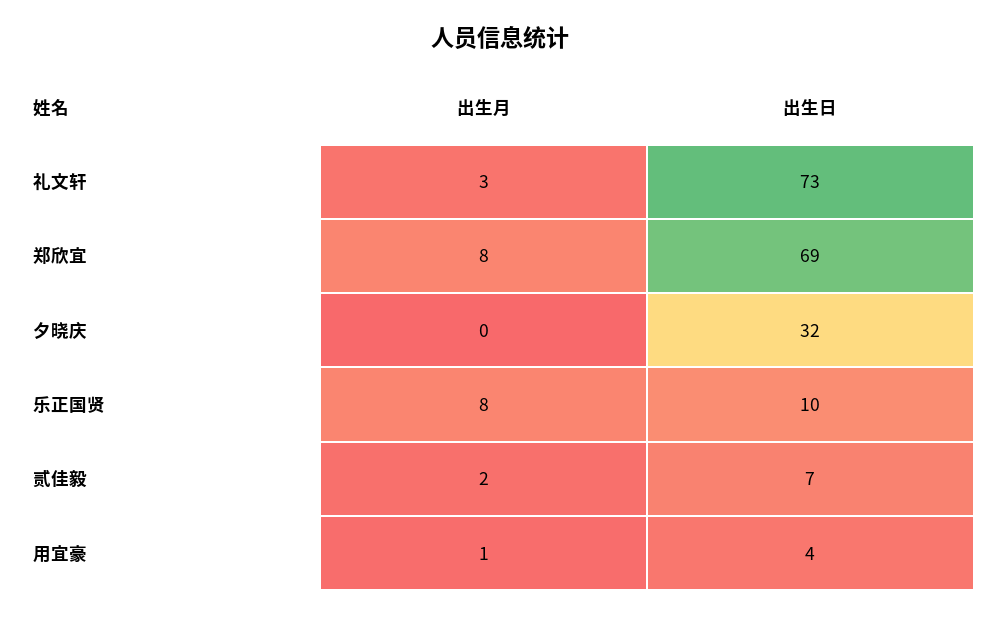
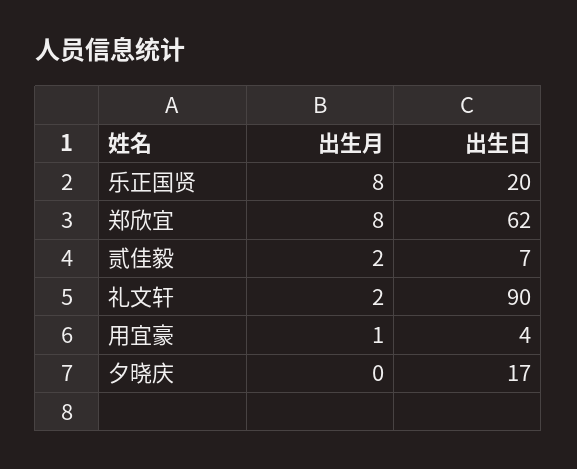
出生月, 礼文轩: 3 -> 2
出生日, 礼文轩: 73 -> 90
出生日, 郑欣宜: 69 -> 62
出生日, 夕晓庆: 32 -> 17
出生日, 乐正国贤: 10 -> 20

